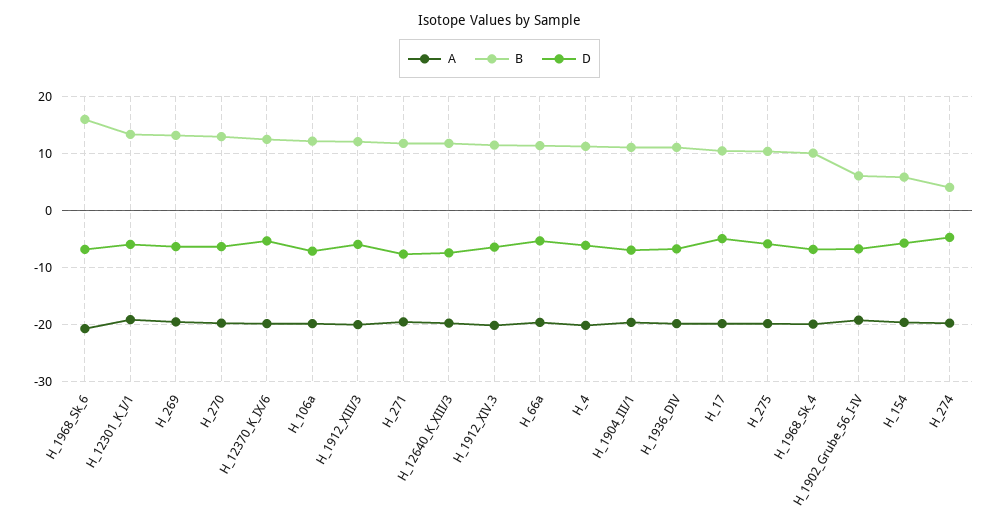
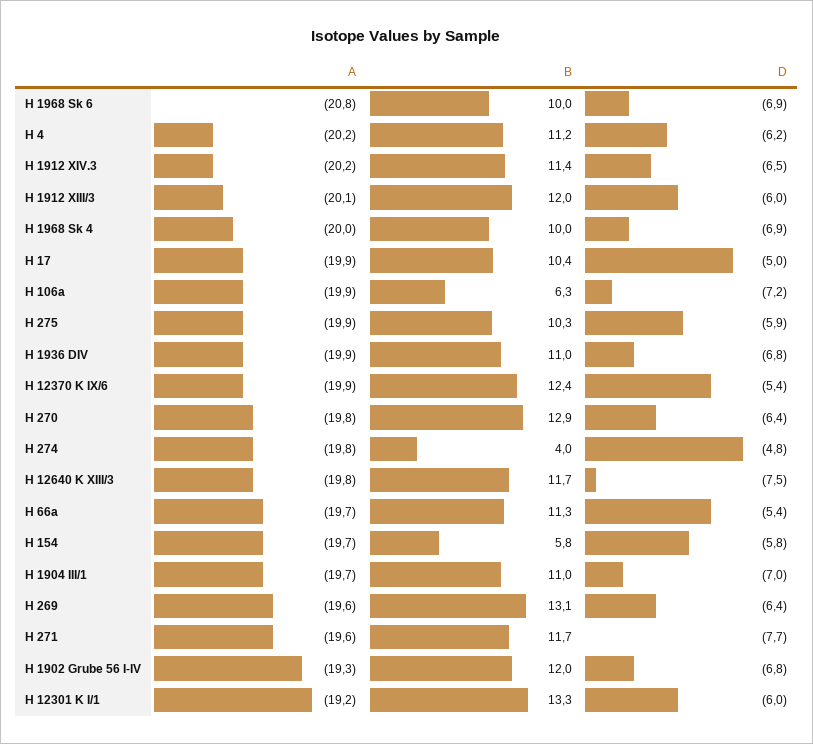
B, H_1968_Sk_6: 16 -> 10
B, H_106a: 12 -> 6.3
B, H_1902_Grube_56_I-IV: 6 -> 12

